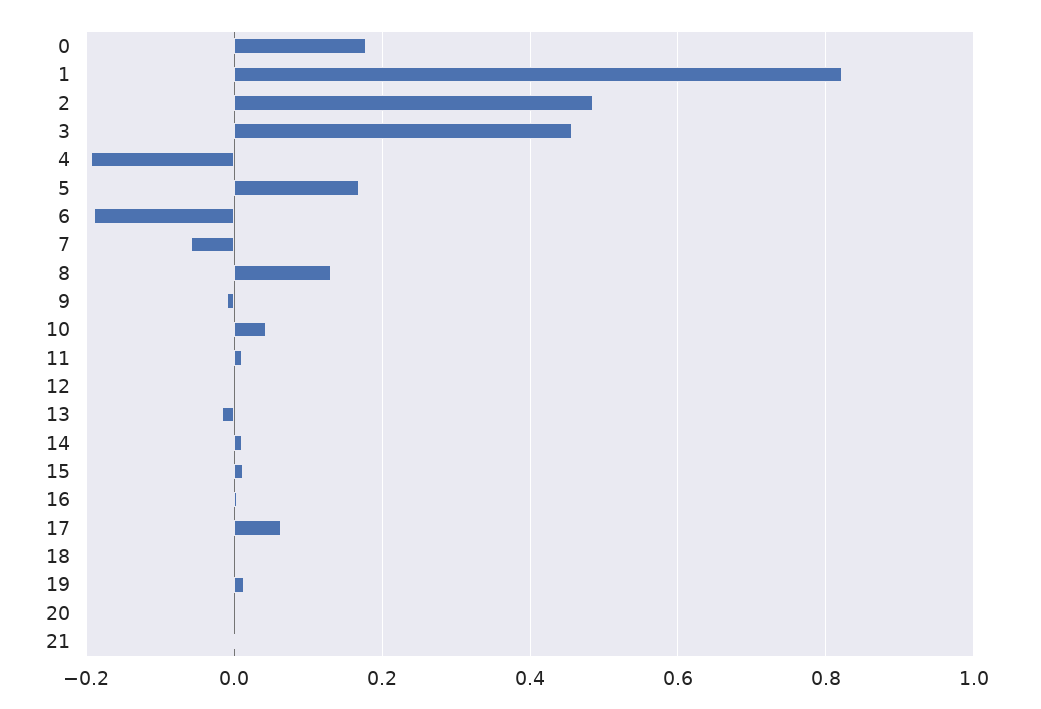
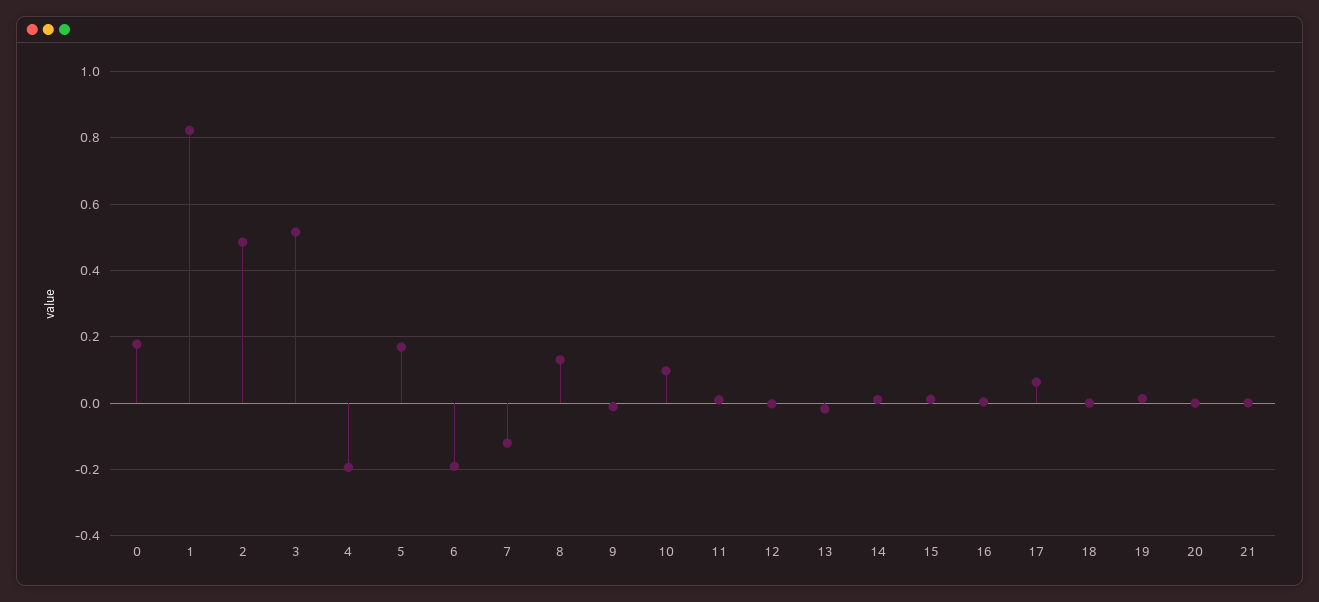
3: 0.46 -> 0.52
7: -0.06 -> -0.12
10: 0.04 -> 0.1

